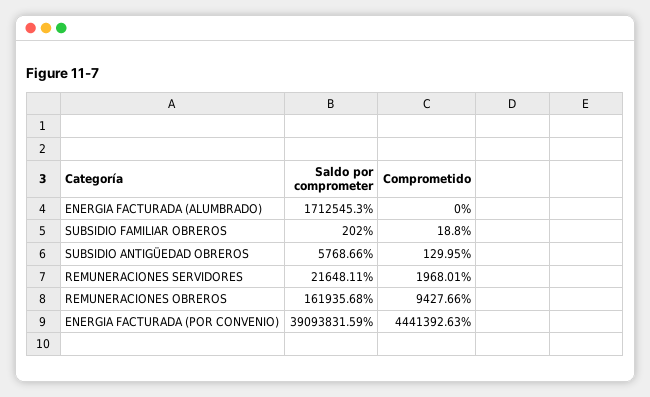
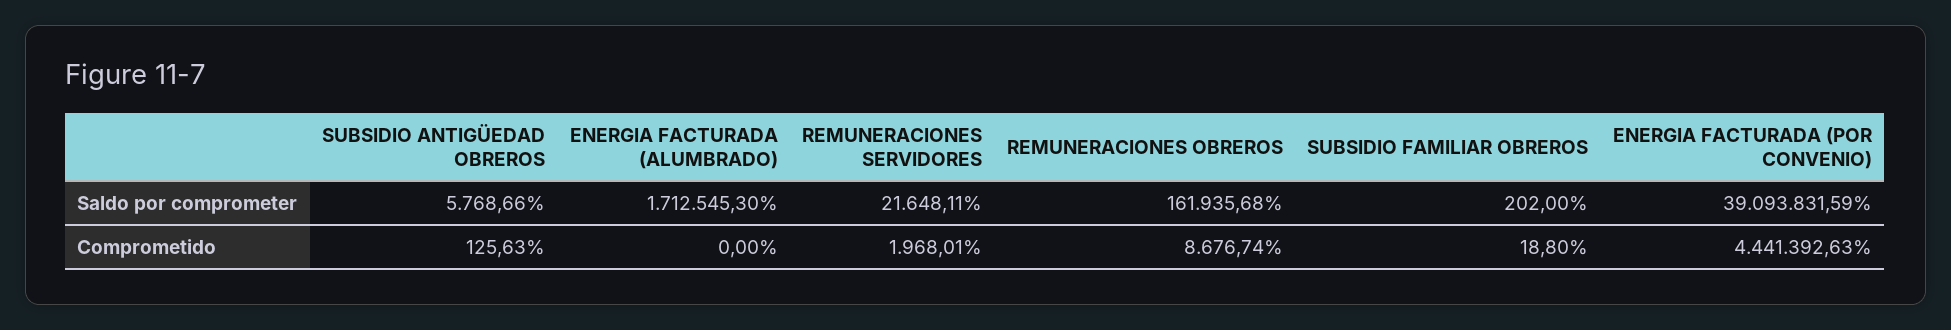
Comprometido, SUBSIDIO ANTIGÜEDAD OBREROS: 129.95 -> 125.63
Comprometido, REMUNERACIONES OBREROS: 9427.66 -> 8676.74

